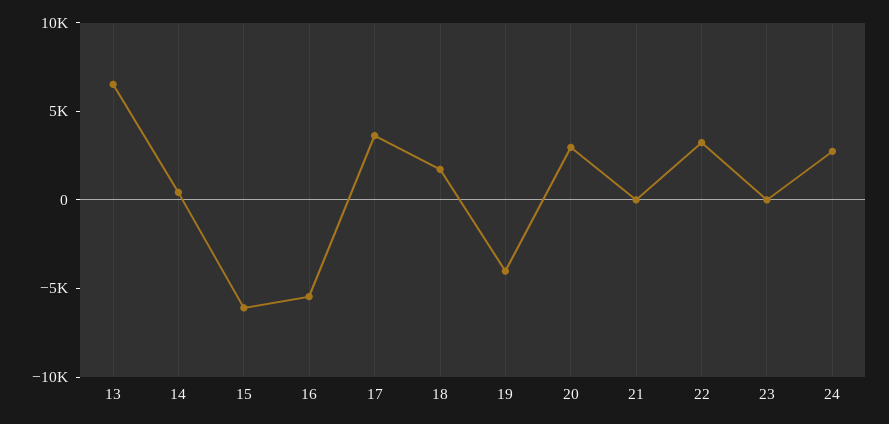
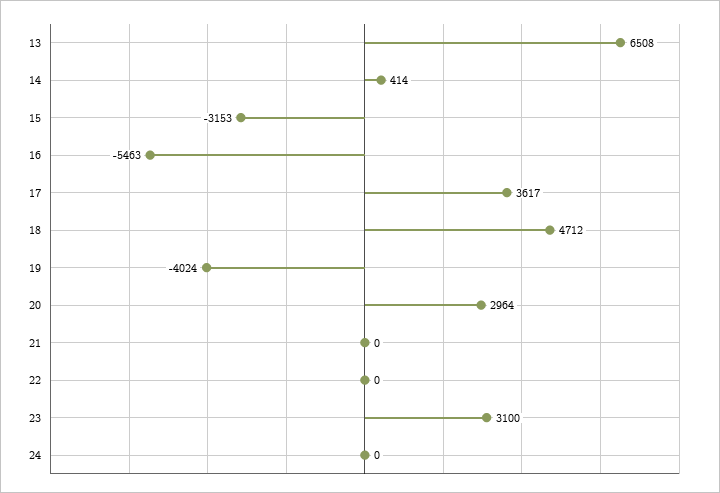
15: -6000 -> -3153
18: 2000 -> 4712
22: 3000 -> 0
23: 0 -> 3100
24: 3000 -> 0

